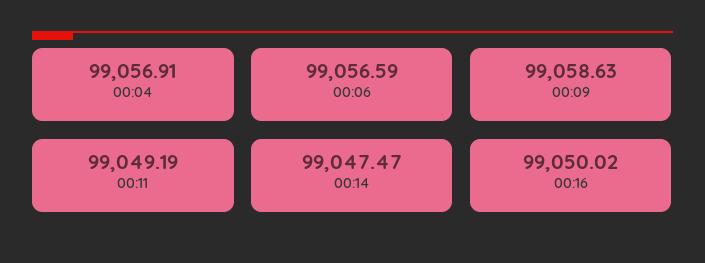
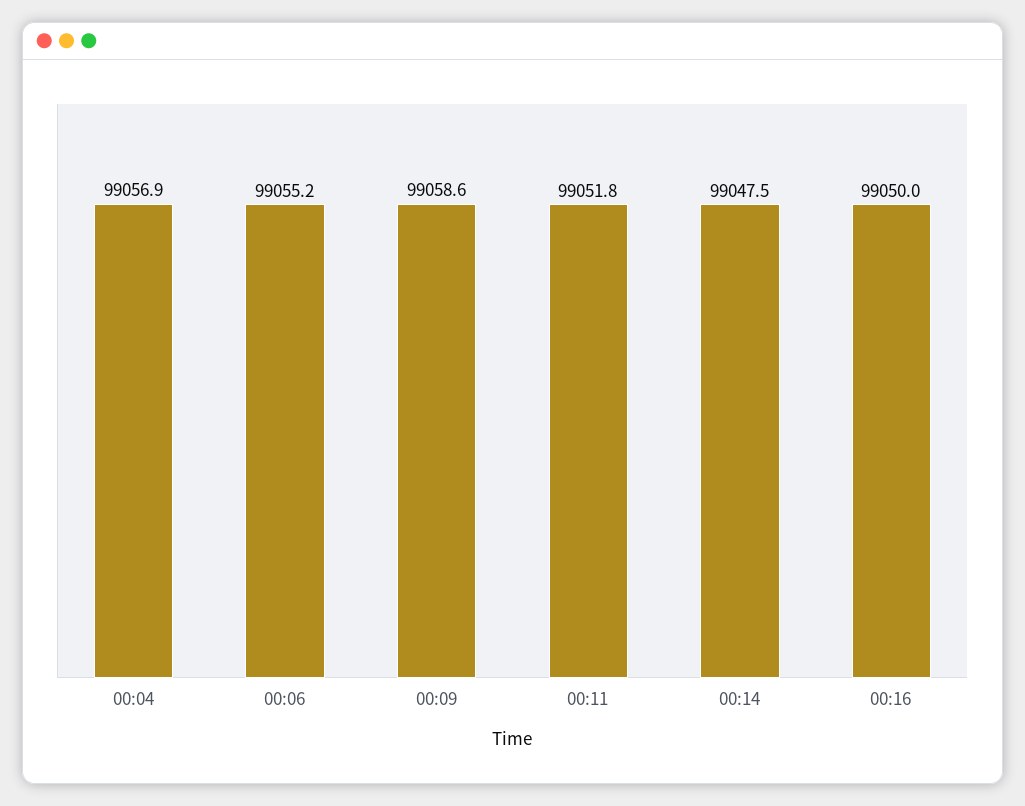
00:06: 99056.59 -> 99055.2
00:11: 99049.19 -> 99051.8

